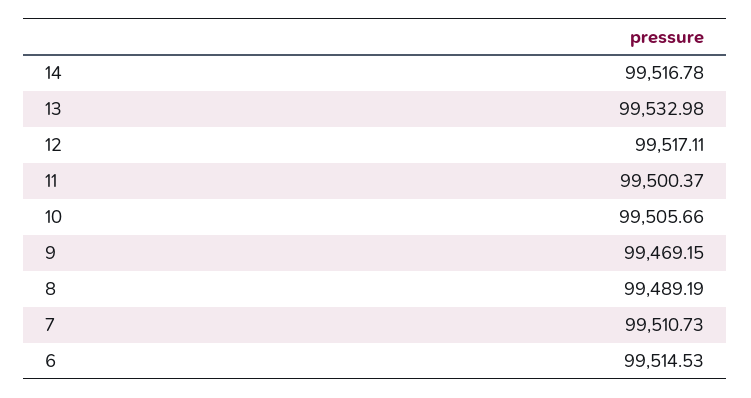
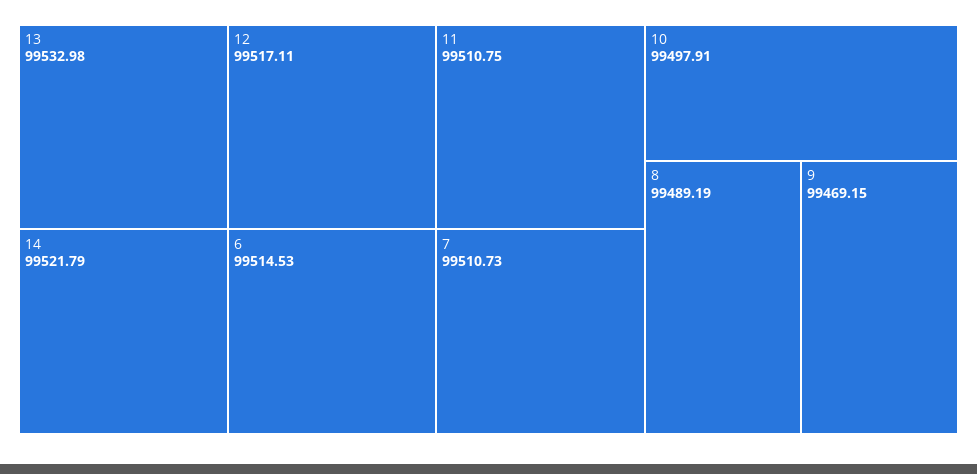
14: 99516.78 -> 99521.79
11: 99500.37 -> 99510.75
10: 99505.66 -> 99497.91

